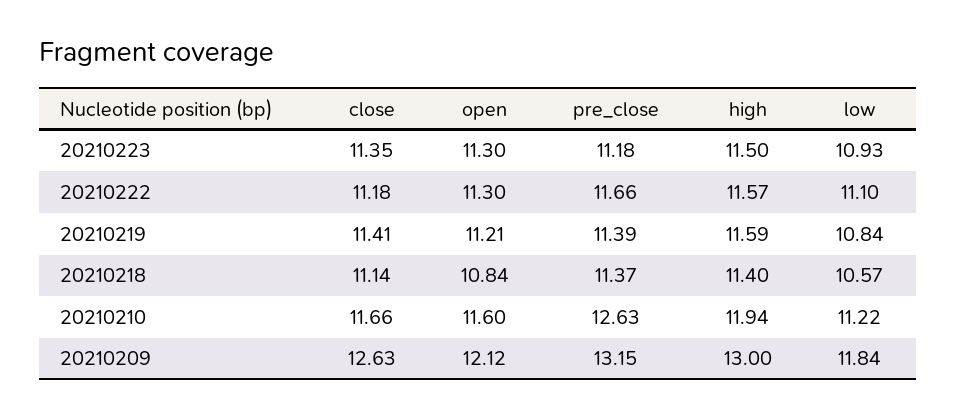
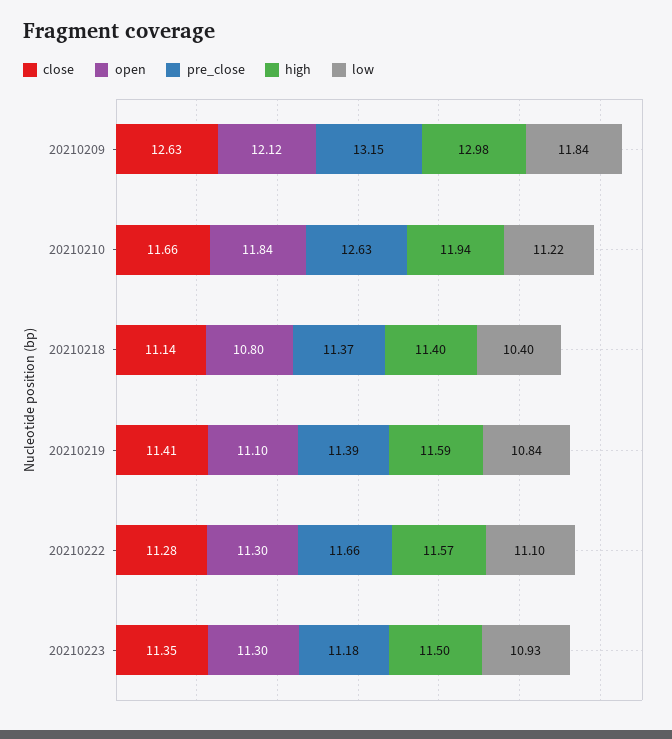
close, 20210222: 11.18 -> 11.28
open, 20210219: 11.21 -> 11.1
open, 20210218: 10.84 -> 10.8
low, 20210218: 10.57 -> 10.4
open, 20210210: 11.6 -> 11.84
high, 20210209: 13 -> 12.98

